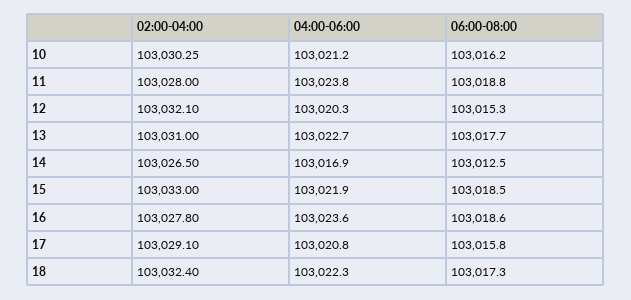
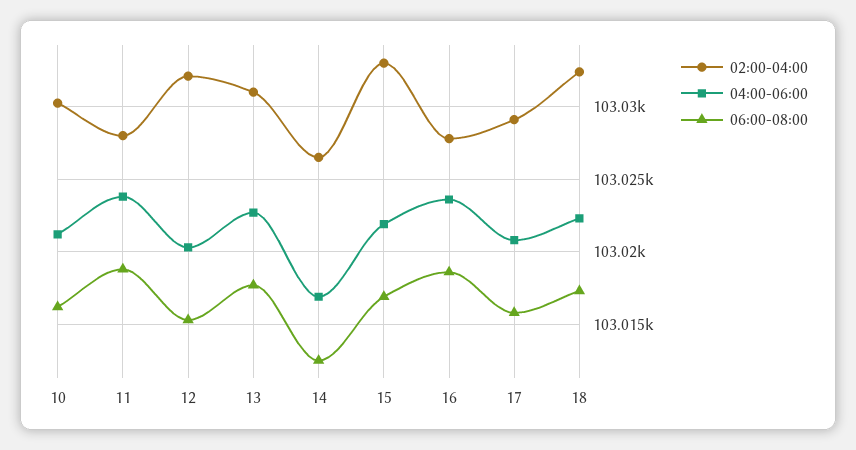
06:00-08:00, 15: 103018.5 -> 103017

